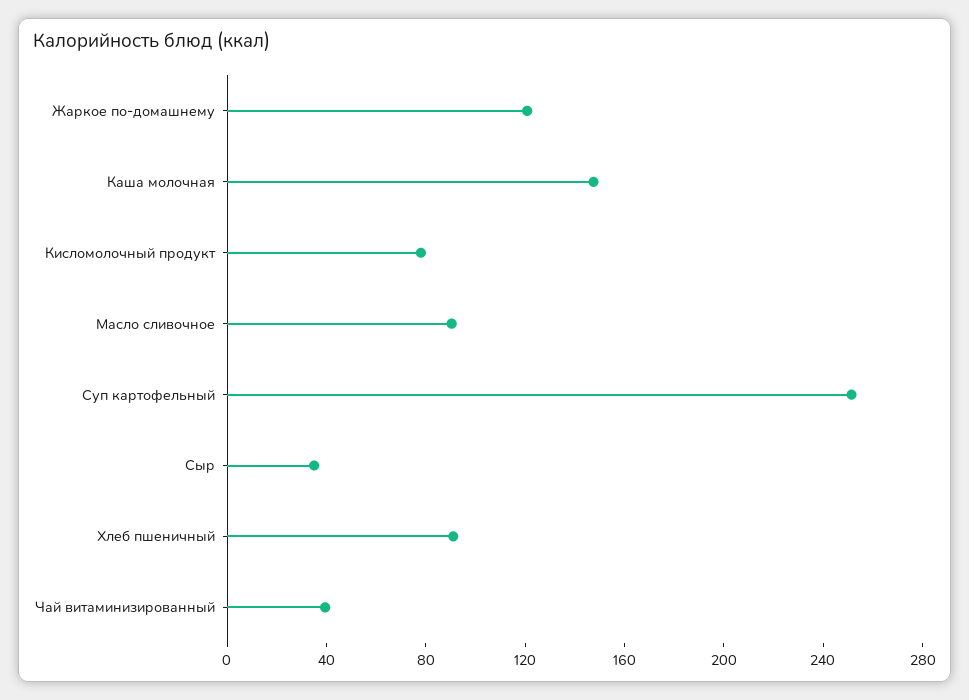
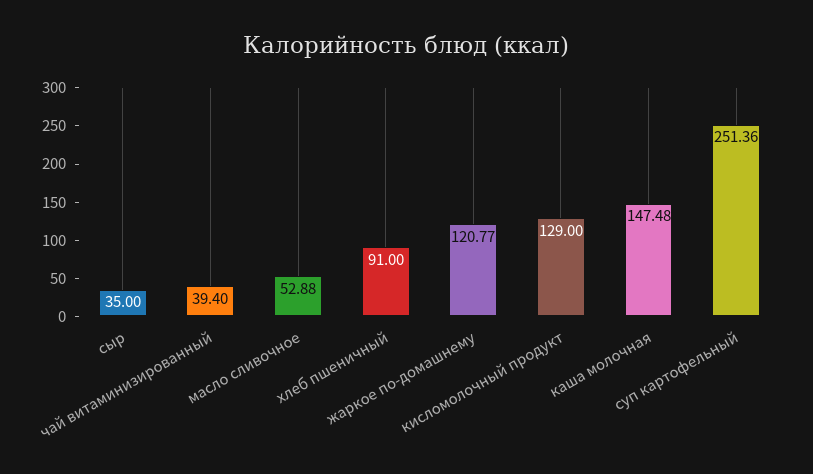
Кисломолочный продукт: 80 -> 129
Масло сливочное: 90 -> 52.88

